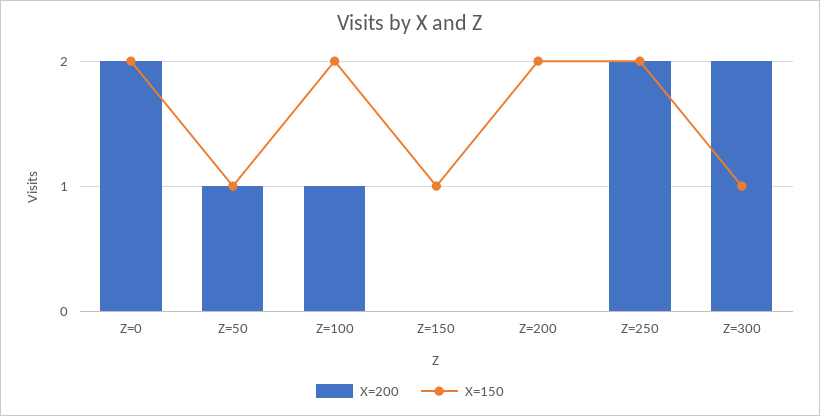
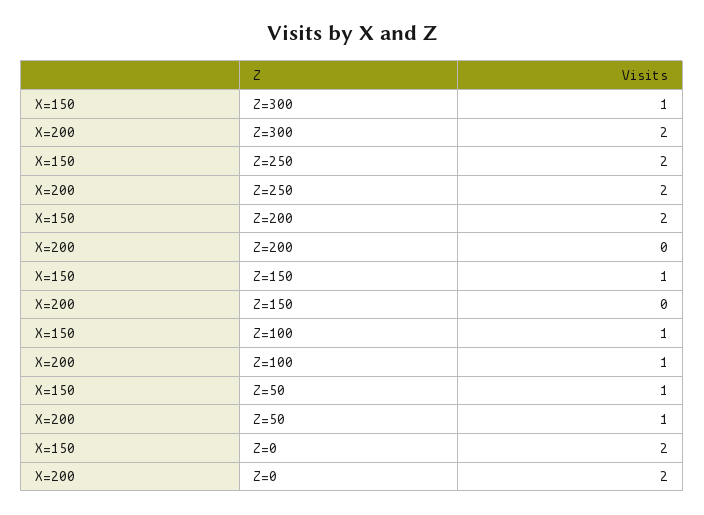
X=150, Z=100: 2 -> 1

